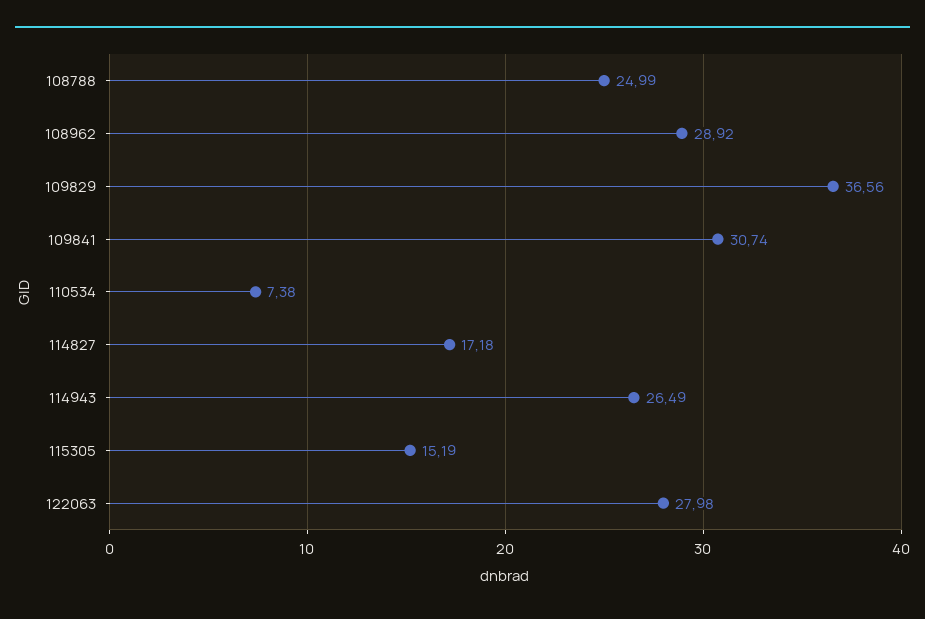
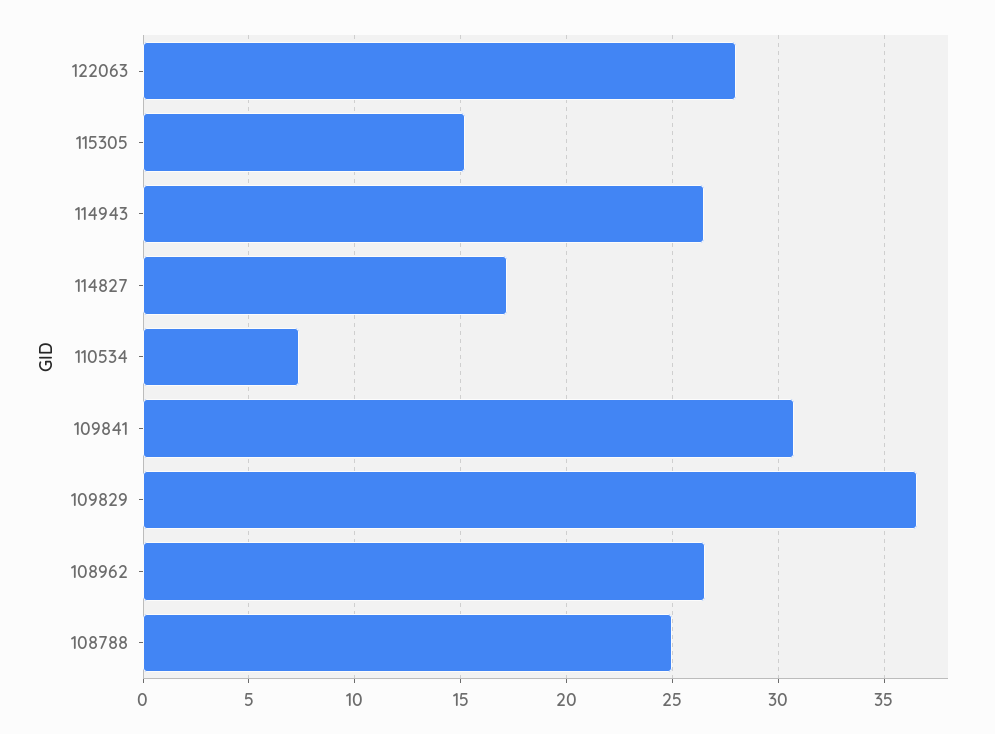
108962: 28.92 -> 26.5

